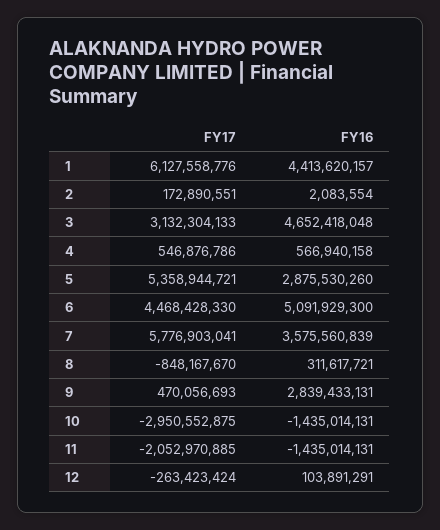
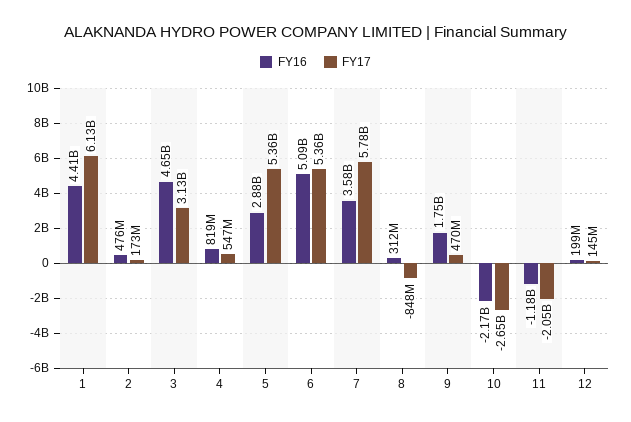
FY16, 2: 2083554 -> 476000000
FY16, 4: 566940158 -> 819000000
FY17, 6: 4468428330 -> 5360000000
FY16, 9: 2839433131 -> 1750000000
FY17, 10: -2950552875 -> -2650000000
FY16, 10: -1435014131 -> -2170000000
FY16, 11: -1435014131 -> -1180000000
FY17, 12: -263423424 -> 145000000
FY16, 12: 103891291 -> 199000000

